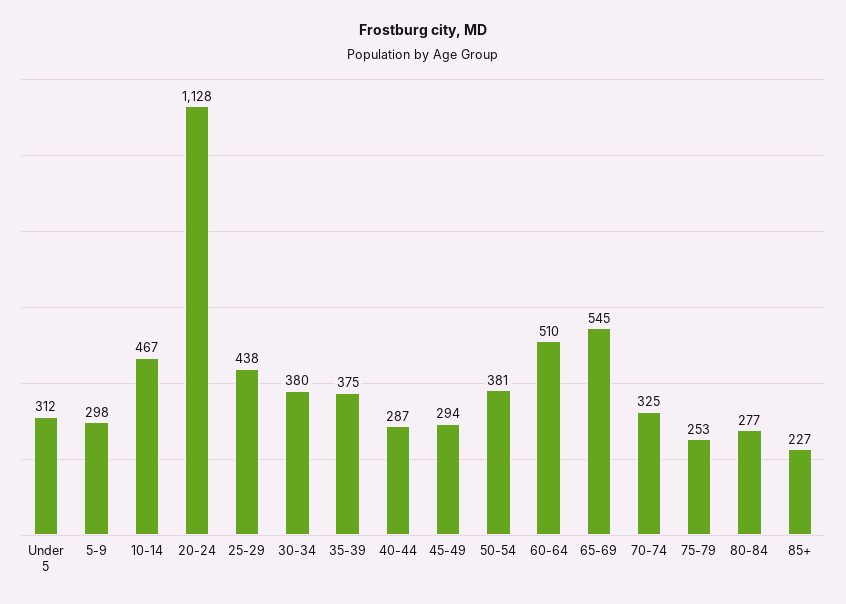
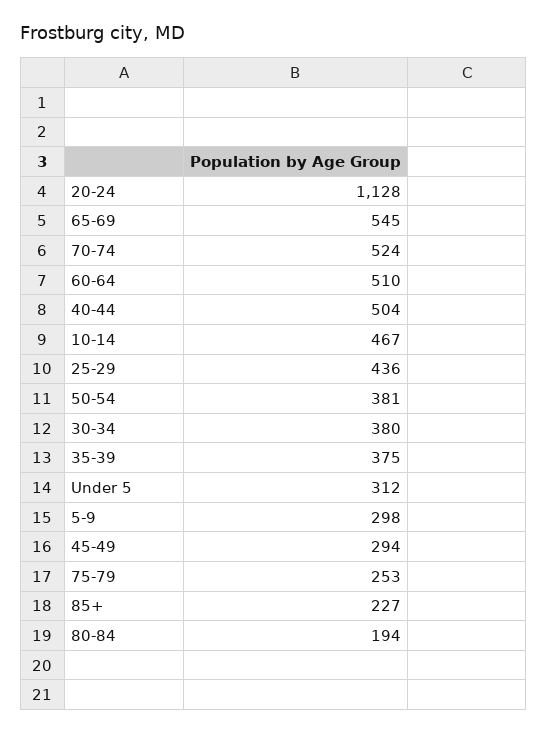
25-29: 438 -> 436
40-44: 287 -> 504
70-74: 325 -> 524
80-84: 277 -> 194

